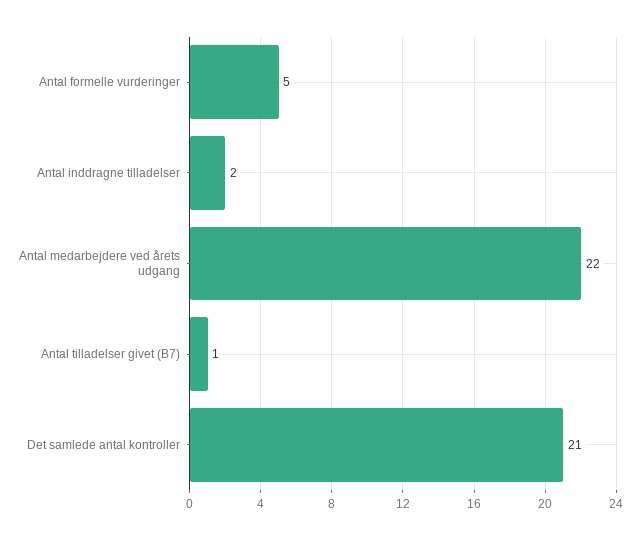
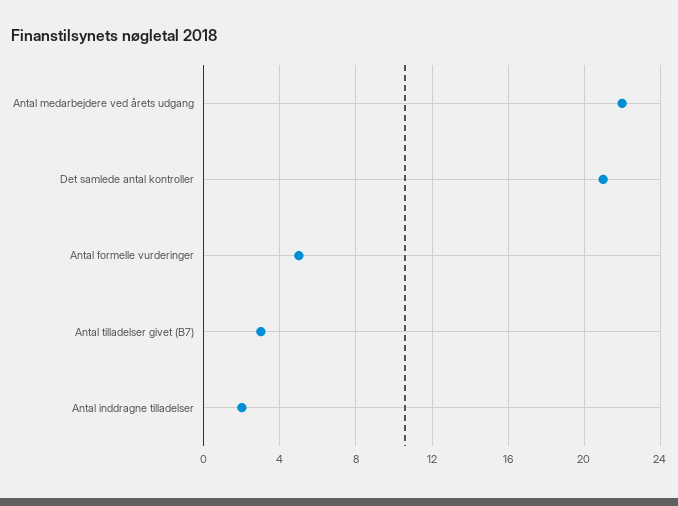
Antal tilladelser givet (B7): 1 -> 3

